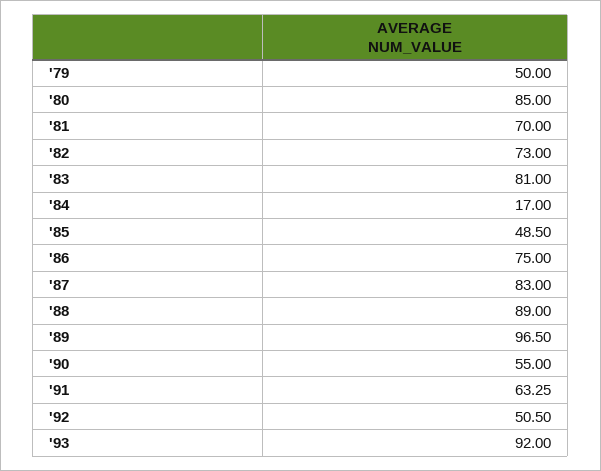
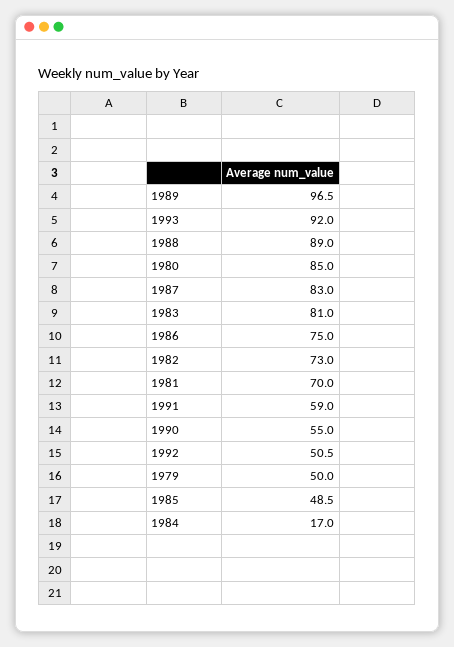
'91: 63.25 -> 59

